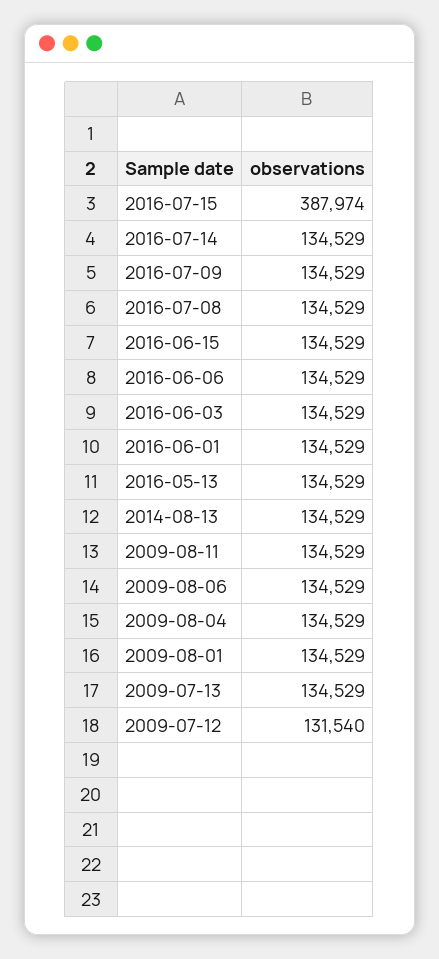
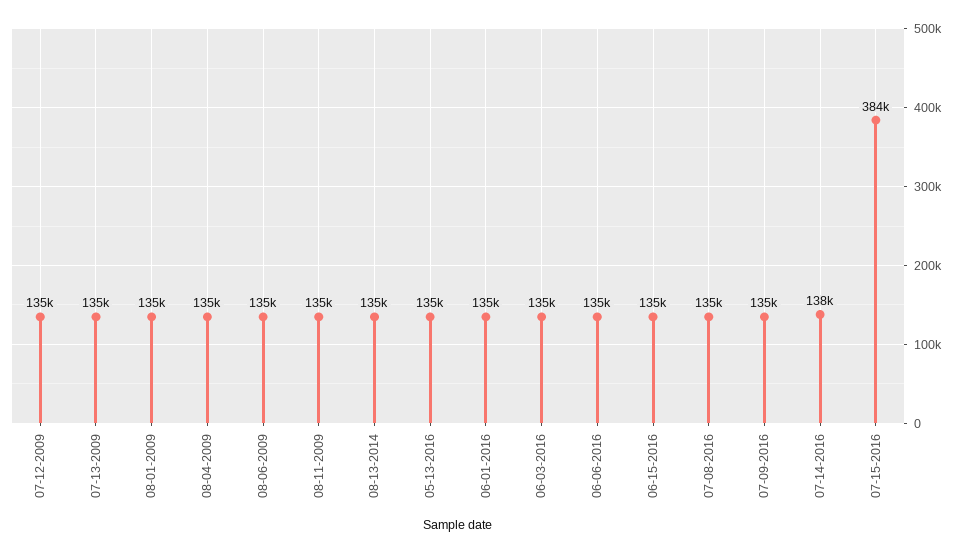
2016-07-15: 387974 -> 384000
2016-07-14: 134529 -> 138000
2009-07-12: 131540 -> 135000

